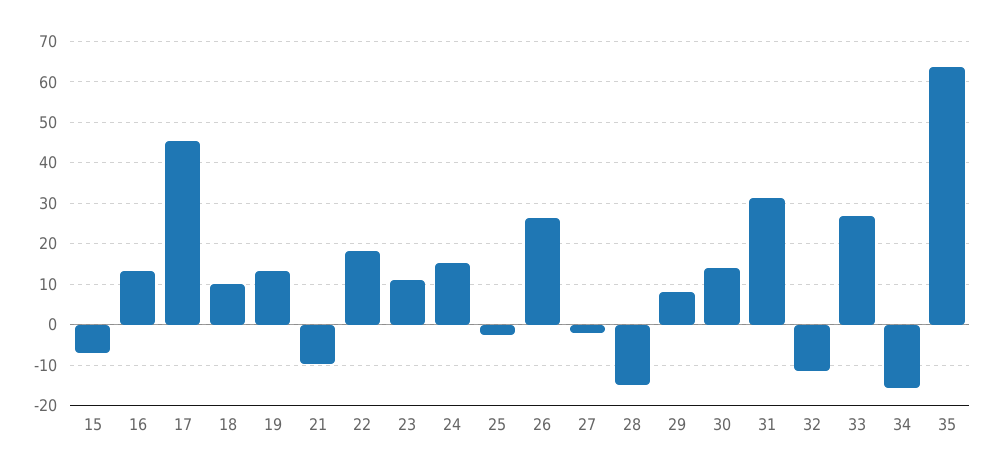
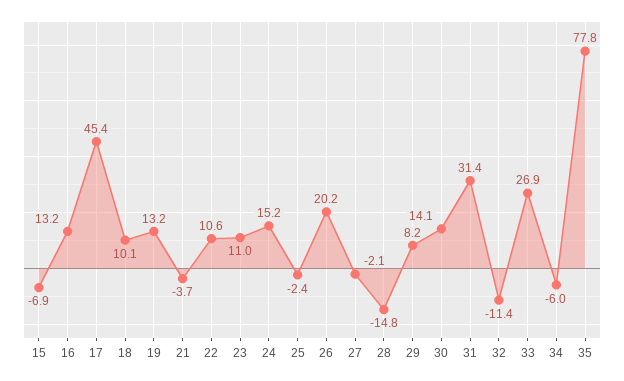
21: -10 -> -3.7
22: 18 -> 10.6
26: 26 -> 20.2
34: -16 -> -6
35: 64 -> 77.8

